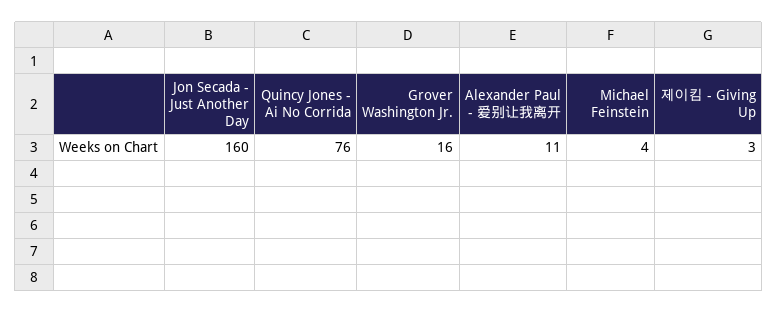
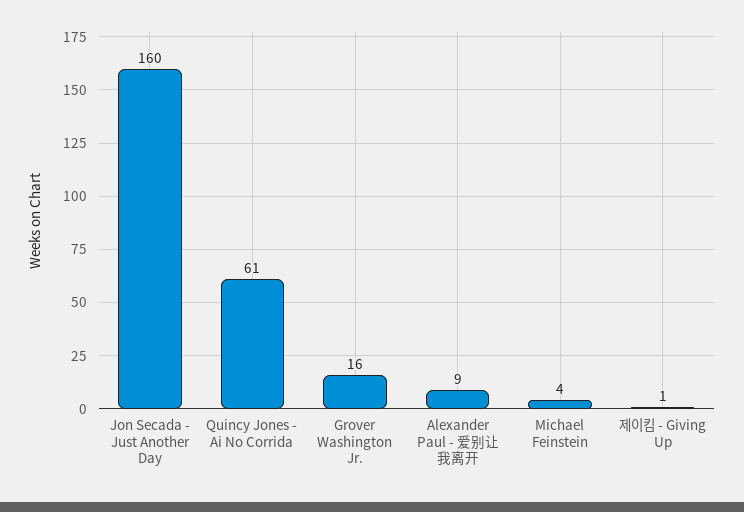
Quincy Jones - Ai No Corrida: 76 -> 61
Alexander Paul - 爱别让我离开: 11 -> 9
제이킴 - Giving Up: 3 -> 1

